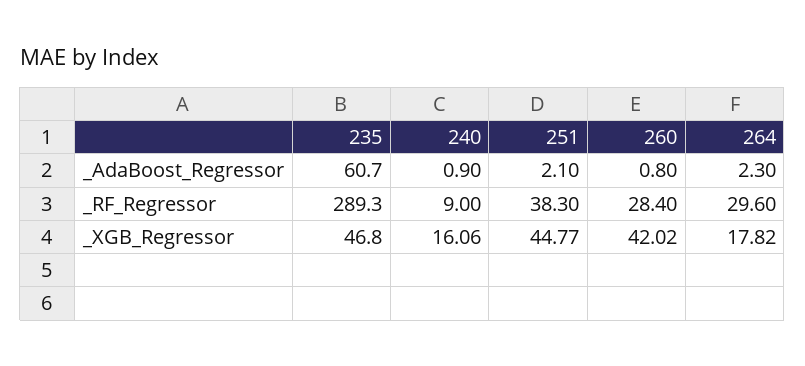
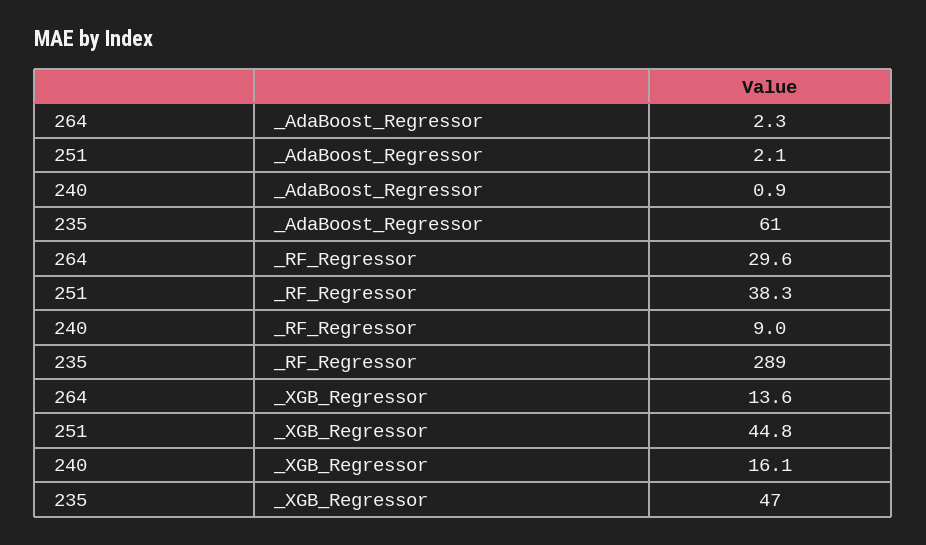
260, _AdaBoost_Regressor: 0.8 -> none
260, _RF_Regressor: 28.4 -> none
260, _XGB_Regressor: 42.02 -> none
264, _XGB_Regressor: 17.82 -> 13.6

